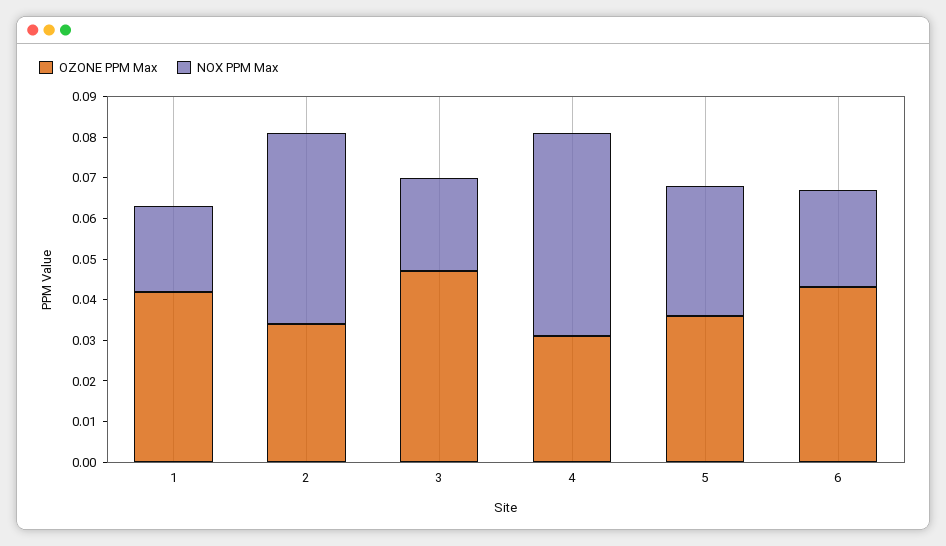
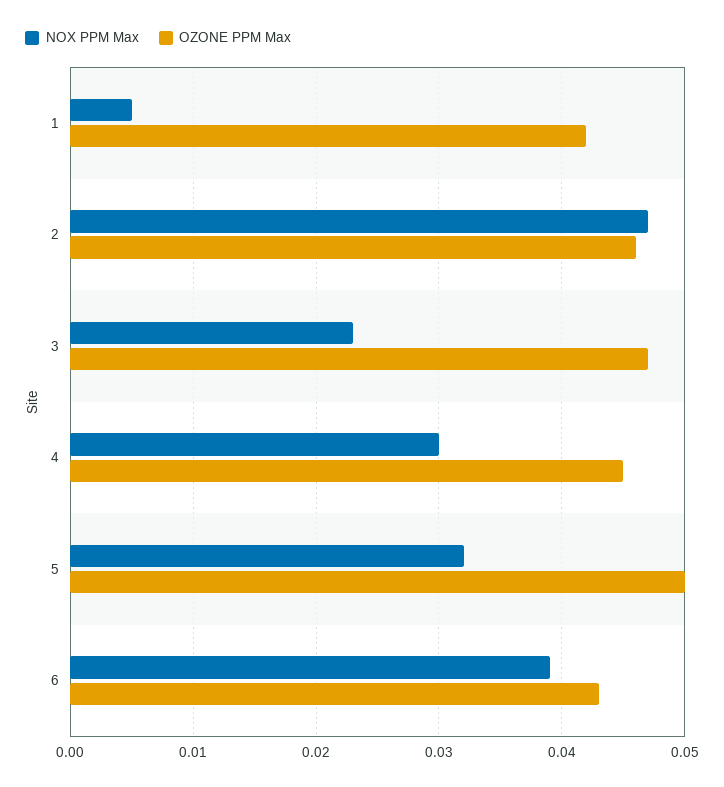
NOX PPM Max, 1: 0.02 -> 0.005
OZONE PPM Max, 2: 0.035 -> 0.046
OZONE PPM Max, 4: 0.03 -> 0.045
NOX PPM Max, 4: 0.05 -> 0.03
OZONE PPM Max, 5: 0.035 -> 0.05
NOX PPM Max, 6: 0.025 -> 0.039

